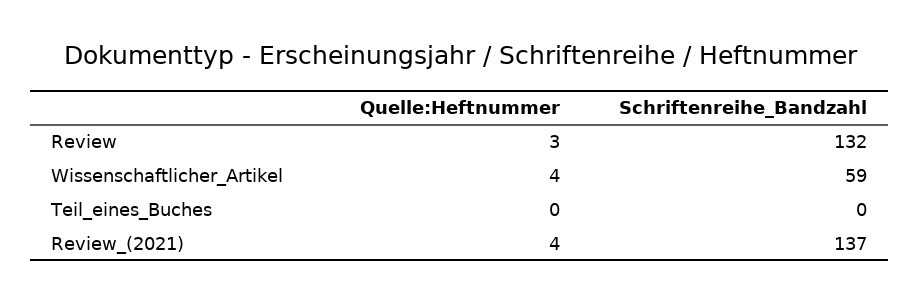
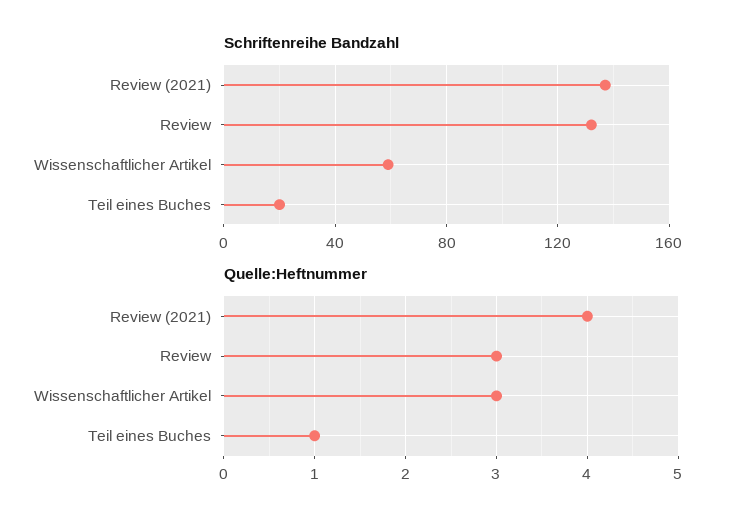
Quelle:Heftnummer, Wissenschaftlicher_Artikel: 4 -> 3
Quelle:Heftnummer, Teil_eines_Buches: 0 -> 1
Schriftenreihe_Bandzahl, Teil_eines_Buches: 0 -> 20

